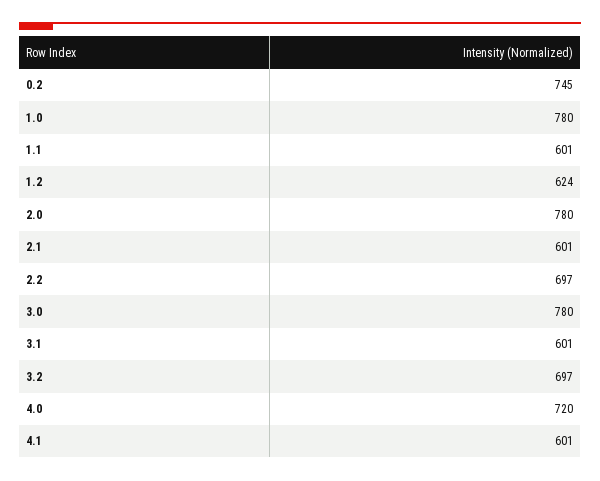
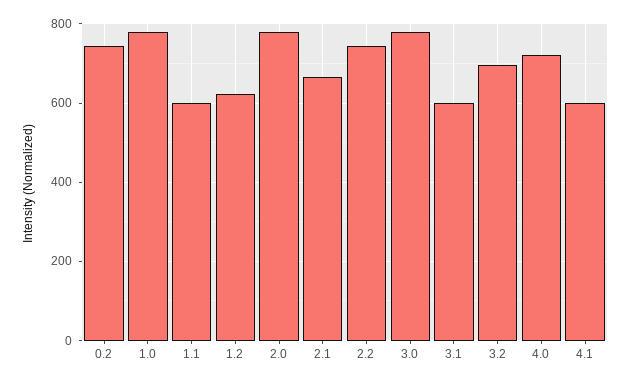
2.1: 601 -> 660
2.2: 697 -> 740

